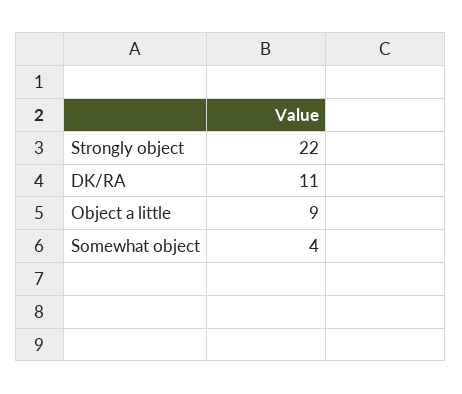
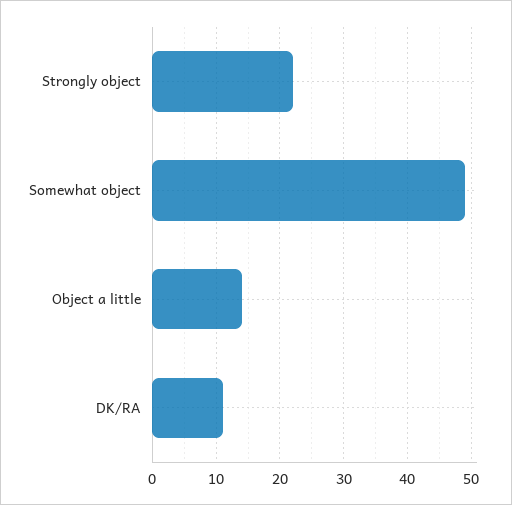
Object a little: 9 -> 14
Somewhat object: 4 -> 49

